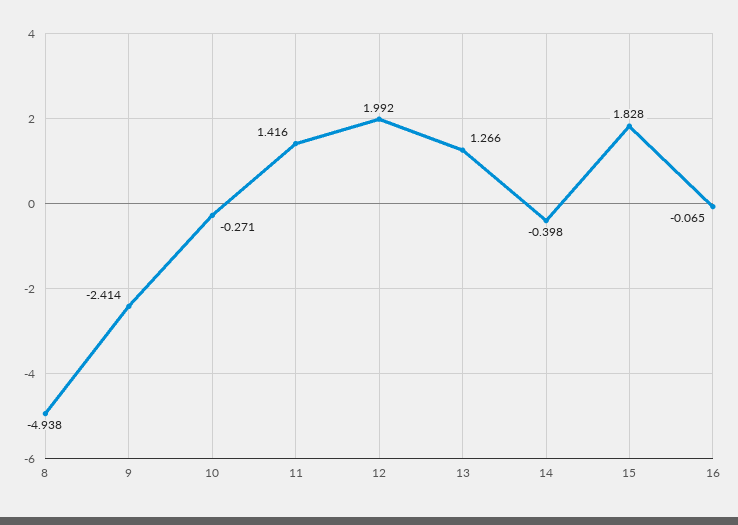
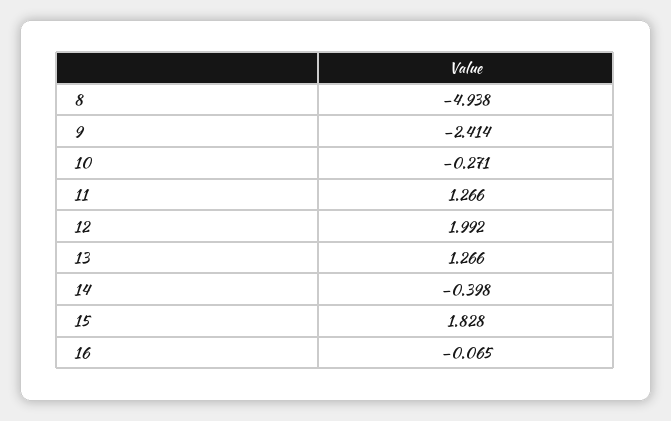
11: 1.416 -> 1.266

